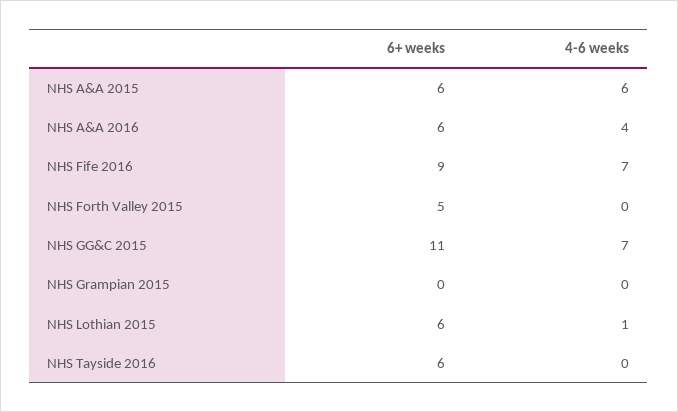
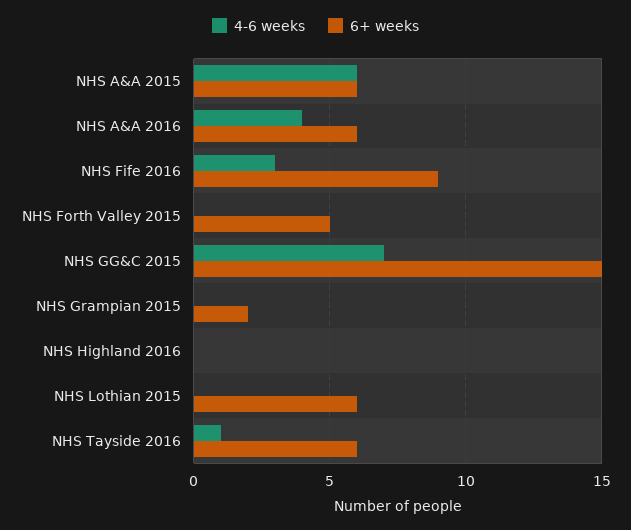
4-6 weeks, NHS Fife 2016: 7 -> 3
6+ weeks, NHS GG&C 2015: 11 -> 15
6+ weeks, NHS Grampian 2015: 0 -> 2
4-6 weeks, NHS Lothian 2015: 1 -> 0
4-6 weeks, NHS Tayside 2016: 0 -> 1
4-6 weeks, NHS Highland 2016: none -> 0
6+ weeks, NHS Highland 2016: none -> 0

